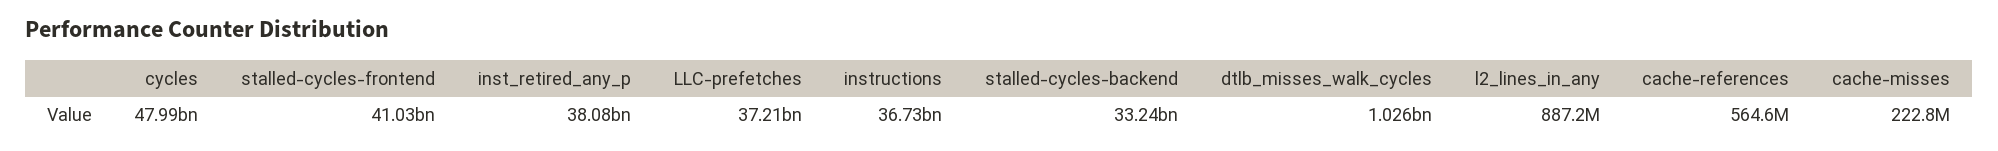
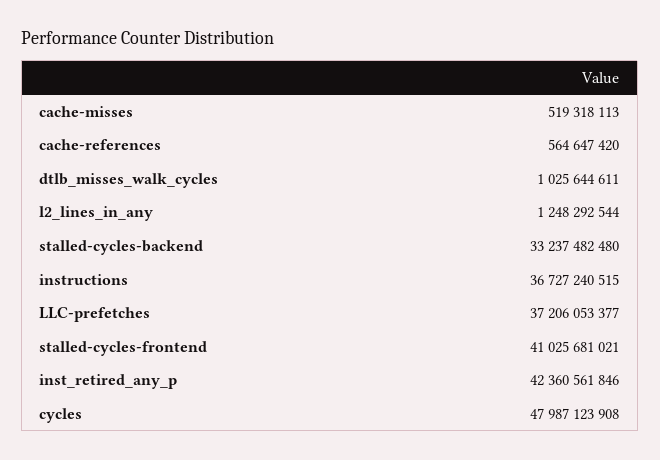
inst_retired_any_p: 38080000000 -> 42360561846
l2_lines_in_any: 887200000 -> 1248292544
cache-misses: 222800000 -> 519318113

